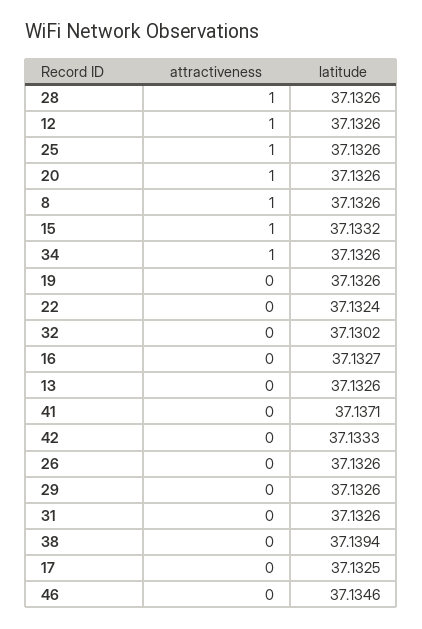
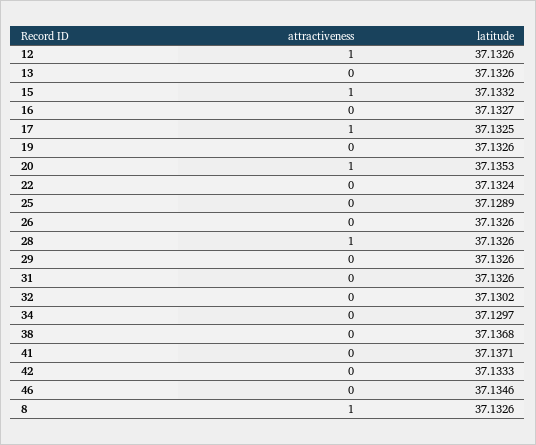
attractiveness, 25: 1 -> 0
latitude, 25: 37.1326 -> 37.1289
latitude, 20: 37.1326 -> 37.1353
attractiveness, 34: 1 -> 0
latitude, 34: 37.1326 -> 37.1297
latitude, 38: 37.1394 -> 37.1368
attractiveness, 17: 0 -> 1

